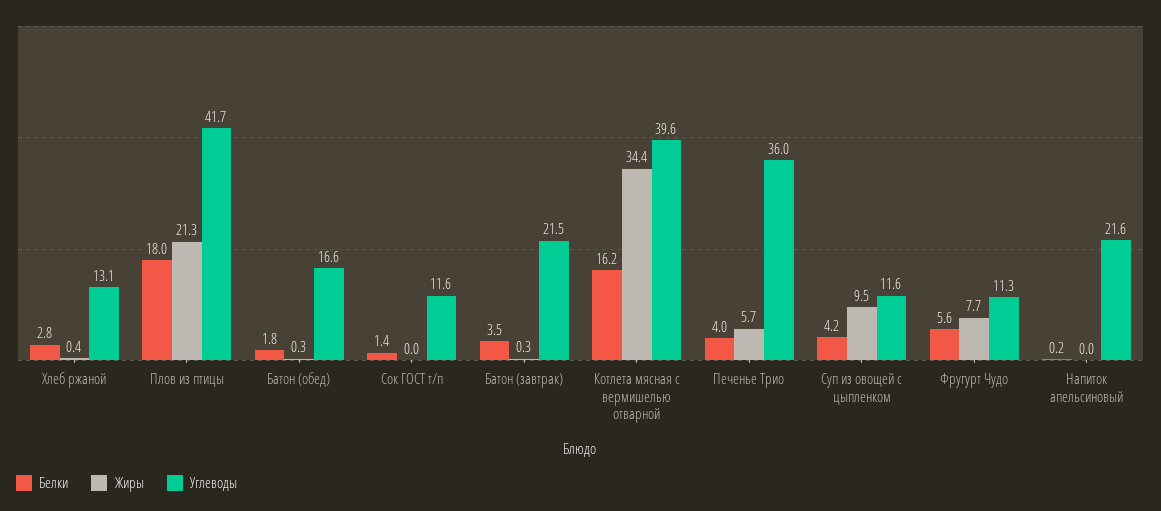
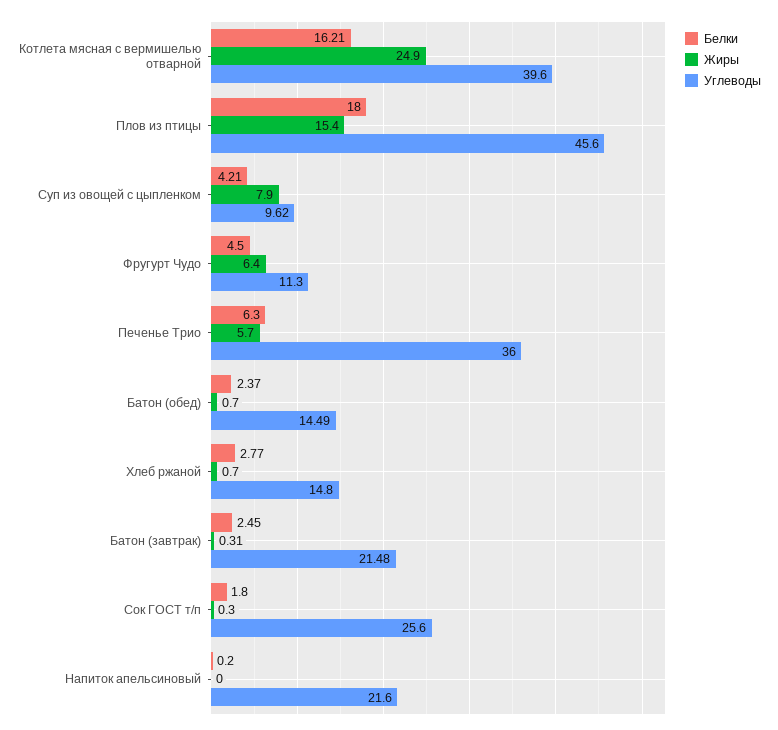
Жиры, Хлеб ржаной: 0.4 -> 0.7
Углеводы, Хлеб ржаной: 13.1 -> 14.8
Жиры, Плов из птицы: 21.3 -> 15.4
Углеводы, Плов из птицы: 41.7 -> 45.6
Белки, Батон (обед): 1.8 -> 2.37
Жиры, Батон (обед): 0.3 -> 0.7
Углеводы, Батон (обед): 16.6 -> 14.49
Белки, Сок ГОСТ т/п: 1.4 -> 1.8
Жиры, Сок ГОСТ т/п: 0 -> 0.3
Углеводы, Сок ГОСТ т/п: 11.6 -> 25.6
Белки, Батон (завтрак): 3.5 -> 2.45
Жиры, Котлета мясная с вермишелью отварной: 34.4 -> 24.9
Белки, Печенье Трио: 4 -> 6.3
Жиры, Суп из овощей с цыпленком: 9.5 -> 7.9
Углеводы, Суп из овощей с цыпленком: 11.6 -> 9.62
Белки, Фругурт Чудо: 5.6 -> 4.5
Жиры, Фругурт Чудо: 7.7 -> 6.4

